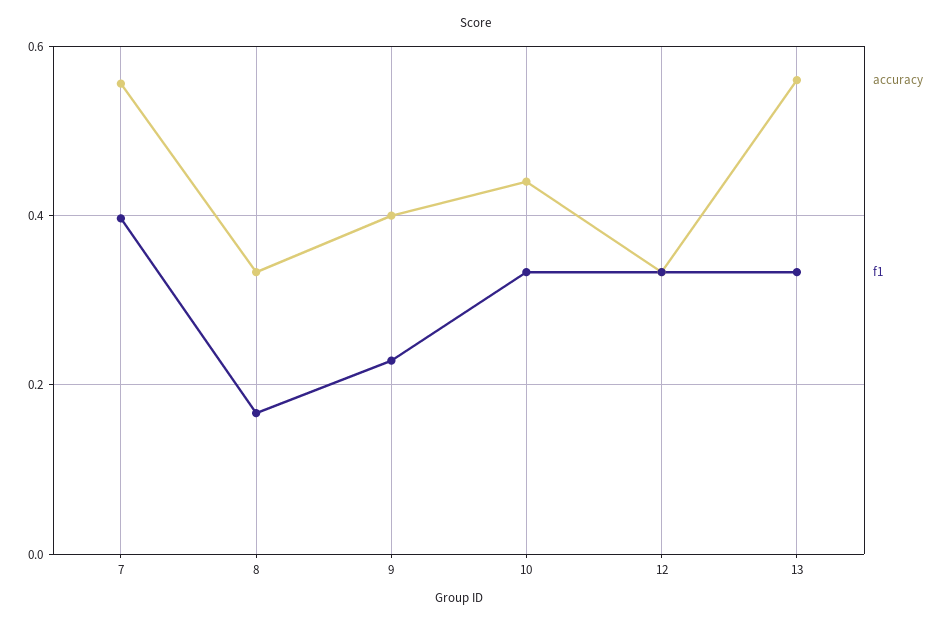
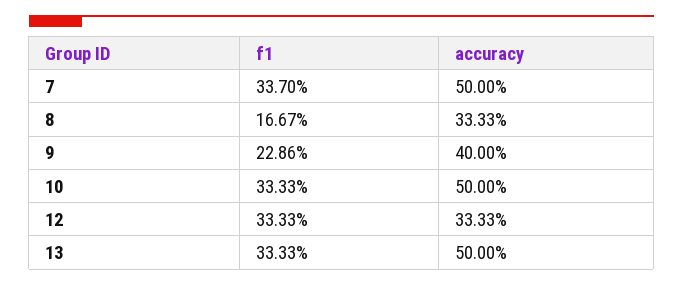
accuracy, 7: 0.56 -> 0.5
f1, 7: 0.4 -> 0.337
accuracy, 10: 0.44 -> 0.5
accuracy, 13: 0.56 -> 0.5

